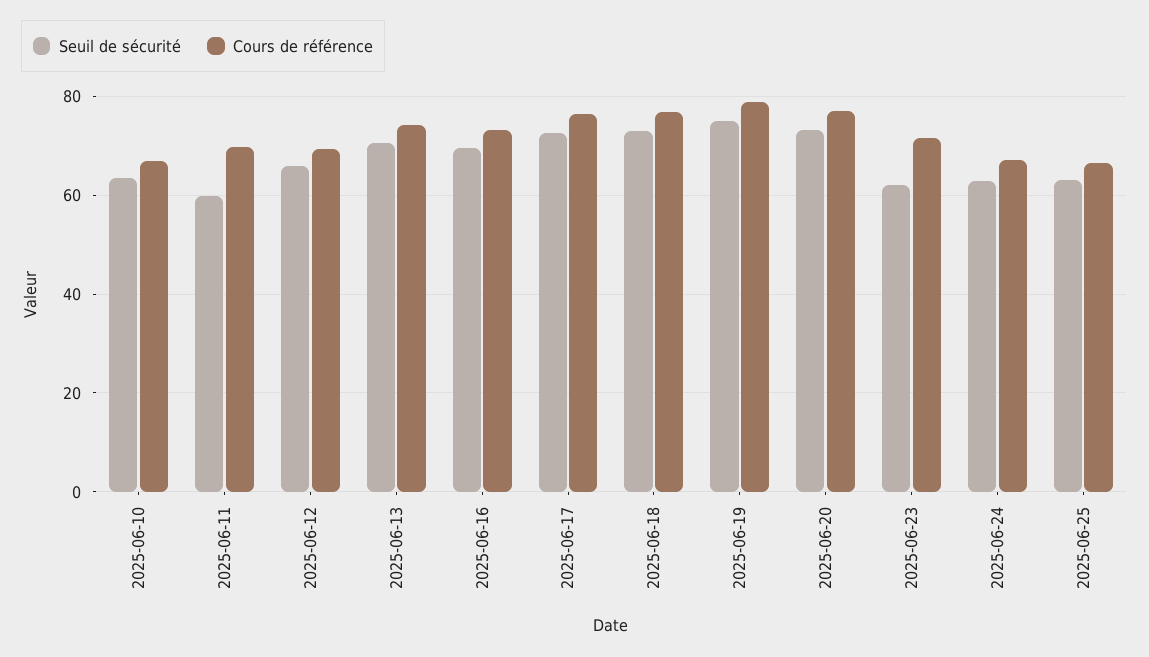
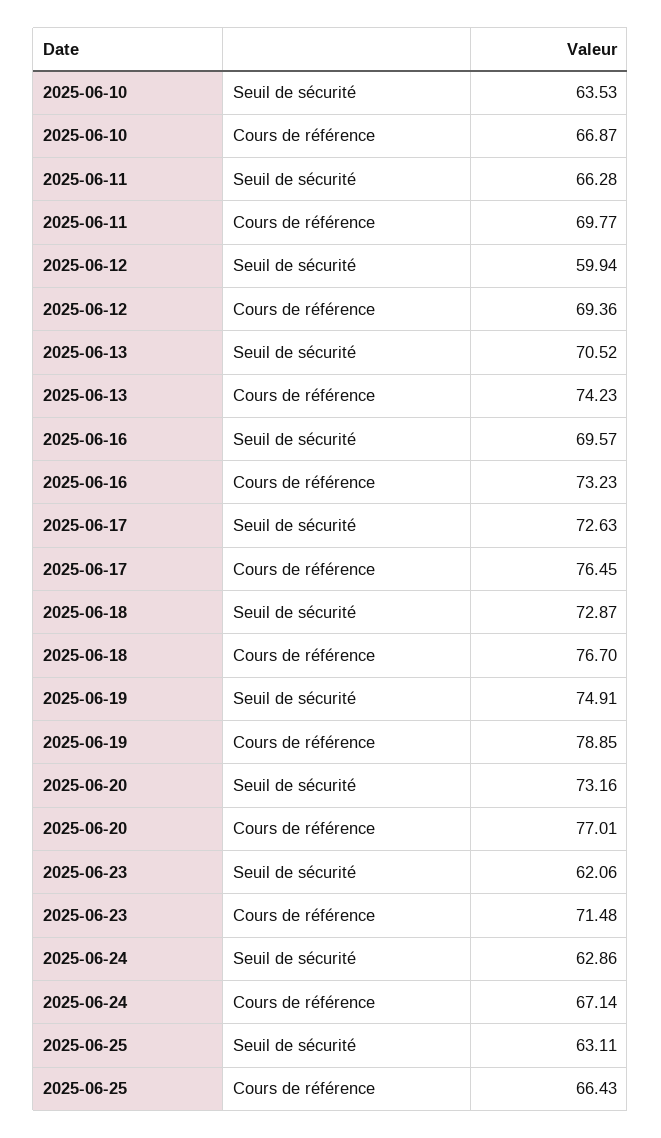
Seuil de sécurité, 2025-06-11: 60 -> 66.28
Seuil de sécurité, 2025-06-12: 66 -> 59.94

